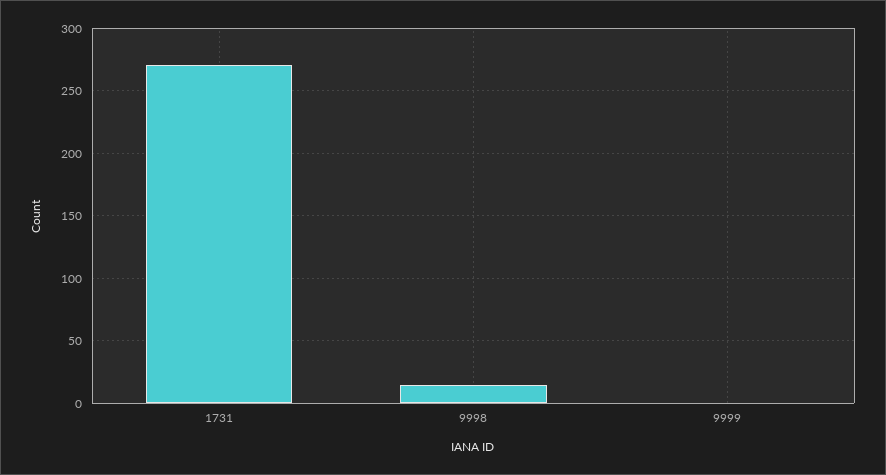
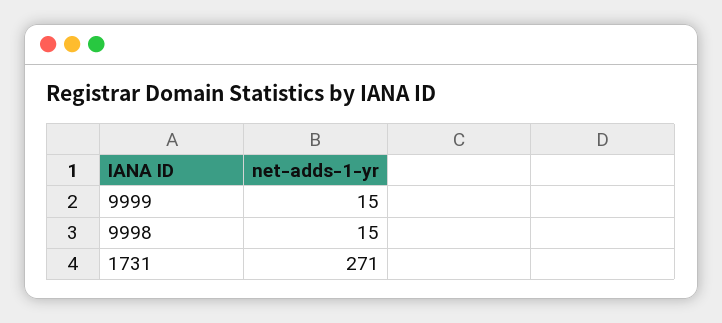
9999: 0 -> 15

